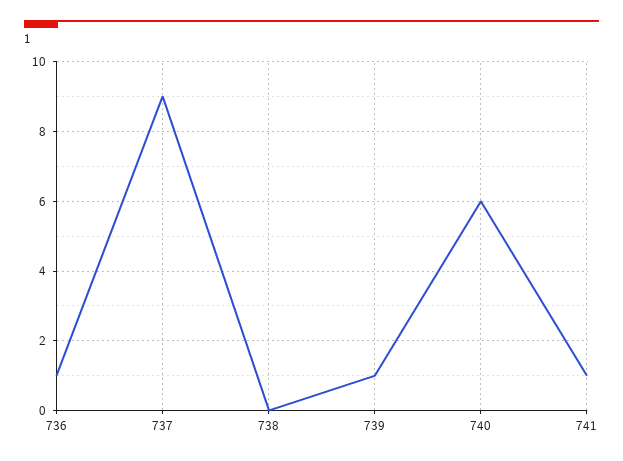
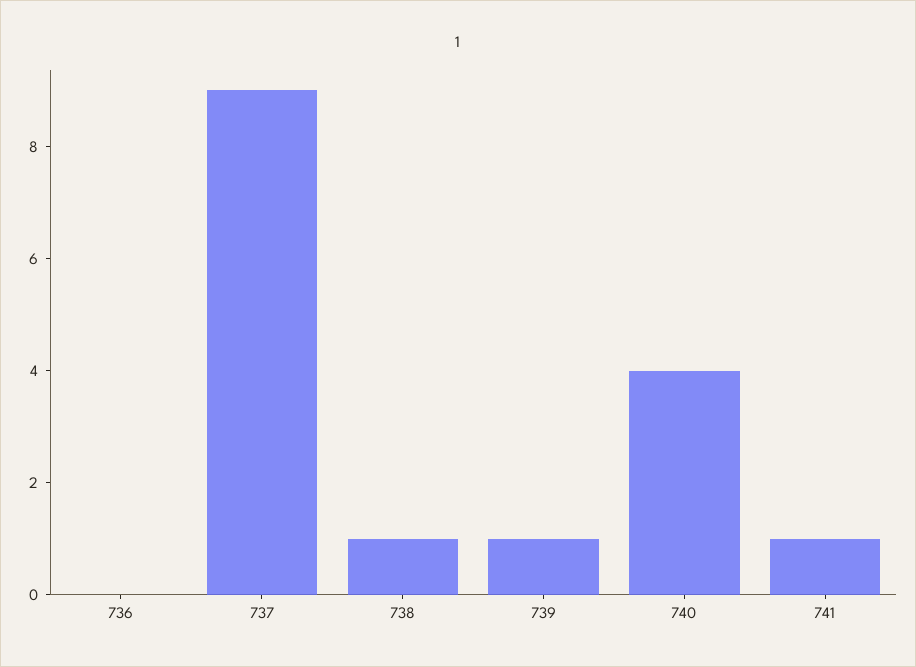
736: 1 -> 0
738: 0 -> 1
740: 6 -> 4

